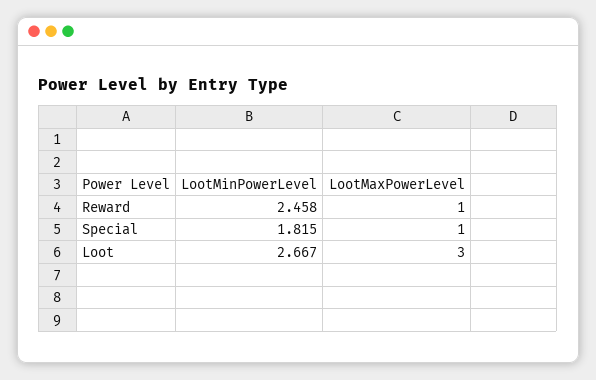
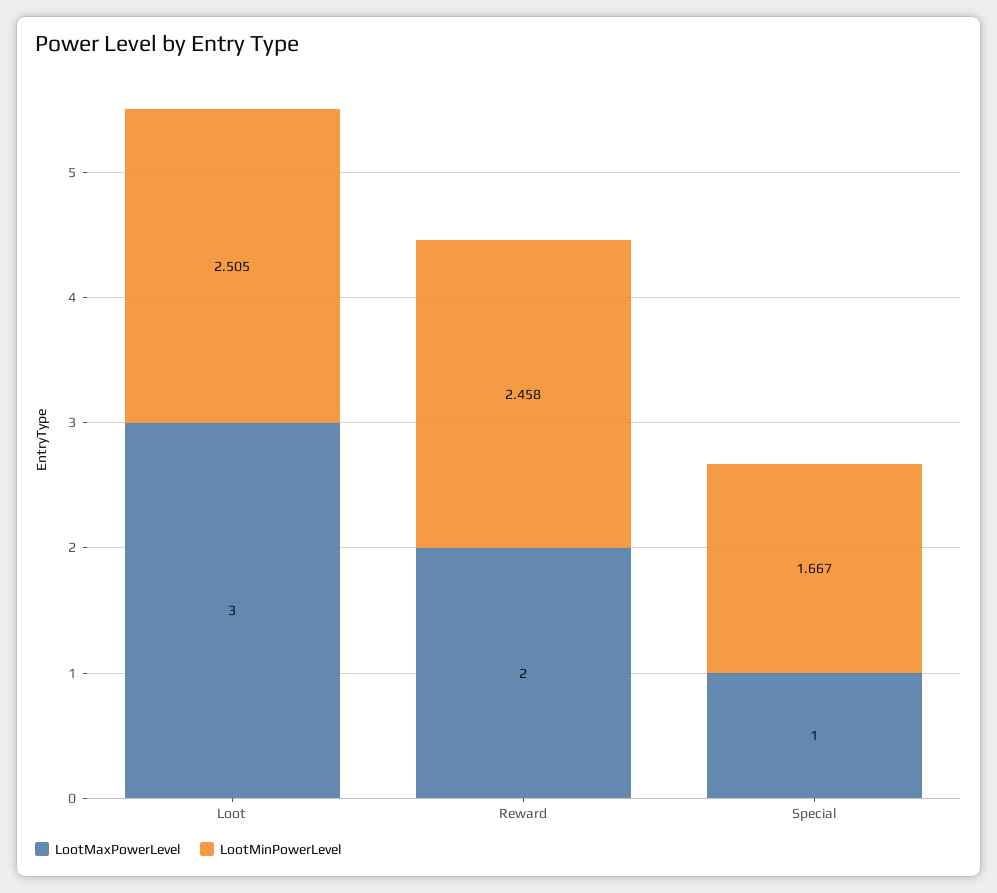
LootMaxPowerLevel, Reward: 1 -> 2
LootMinPowerLevel, Special: 1.815 -> 1.667
LootMinPowerLevel, Loot: 2.667 -> 2.505

